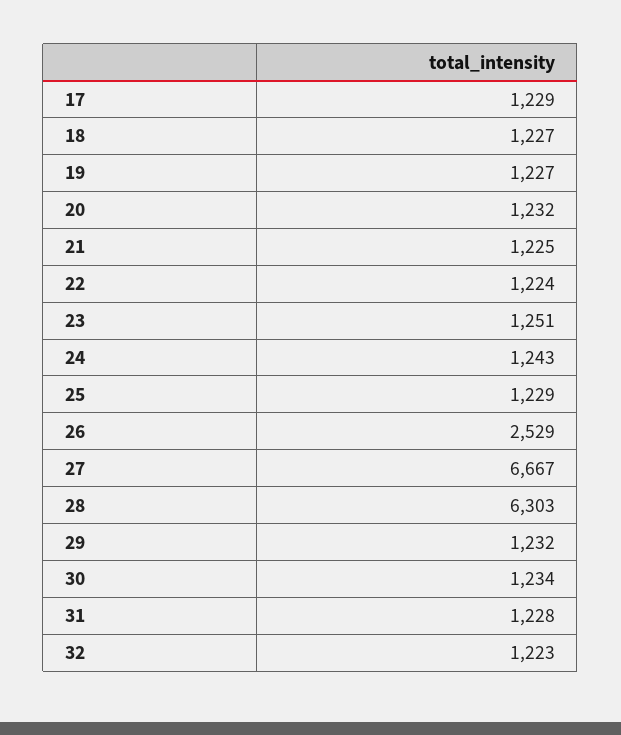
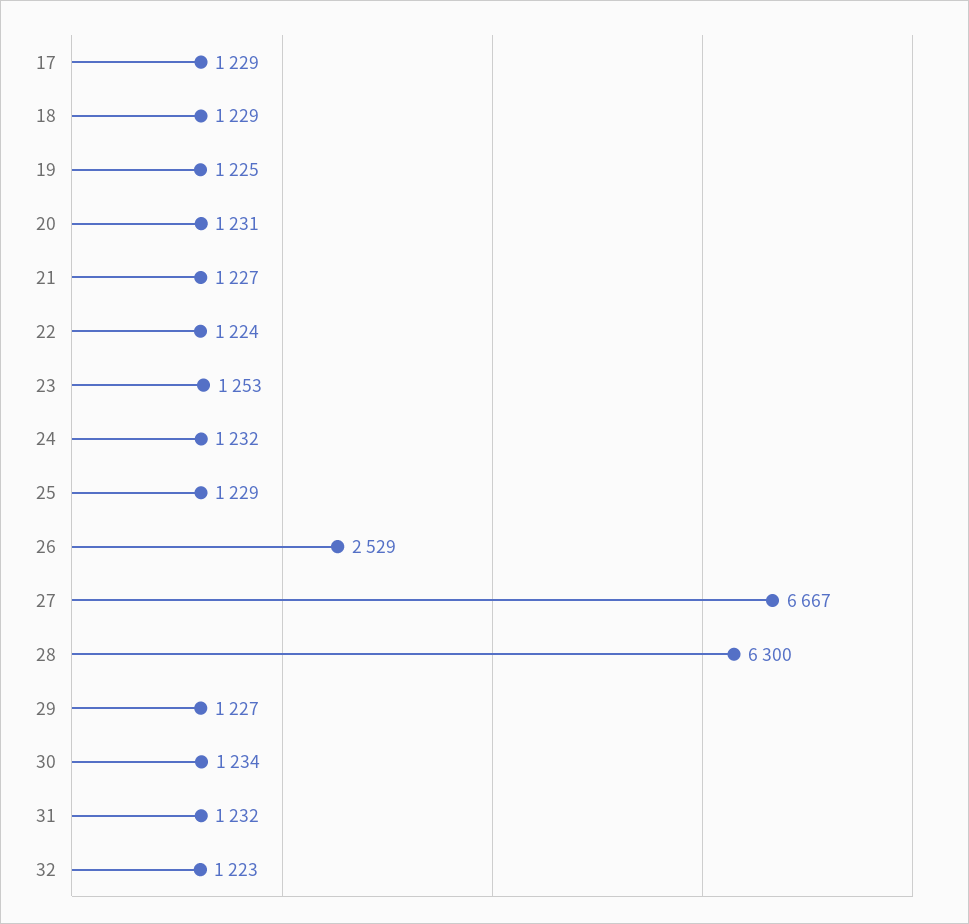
18: 1227 -> 1229
19: 1227 -> 1225
20: 1232 -> 1231
21: 1225 -> 1227
23: 1251 -> 1253
24: 1243 -> 1232
28: 6303 -> 6300
29: 1232 -> 1227
31: 1228 -> 1232

